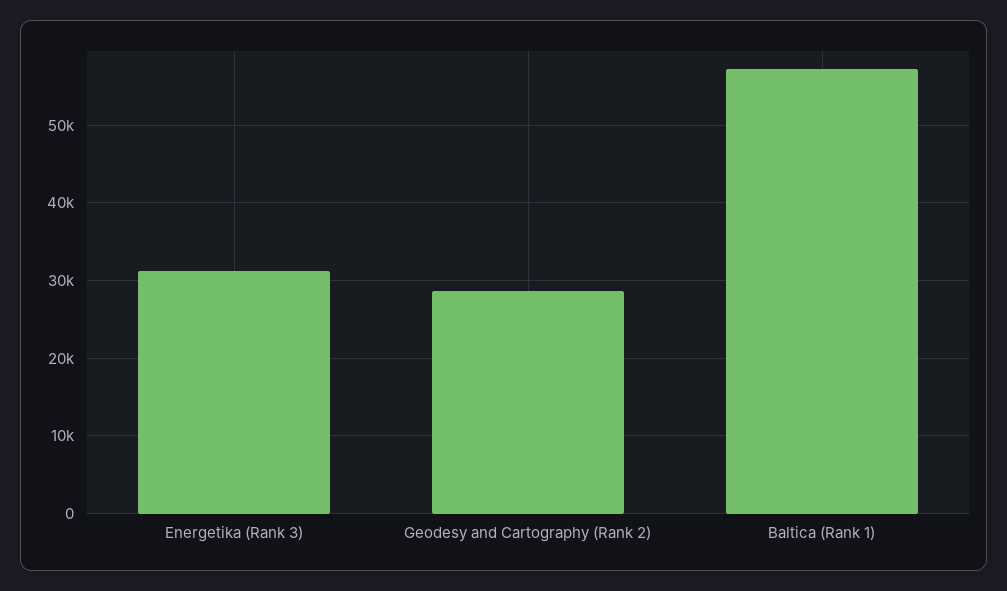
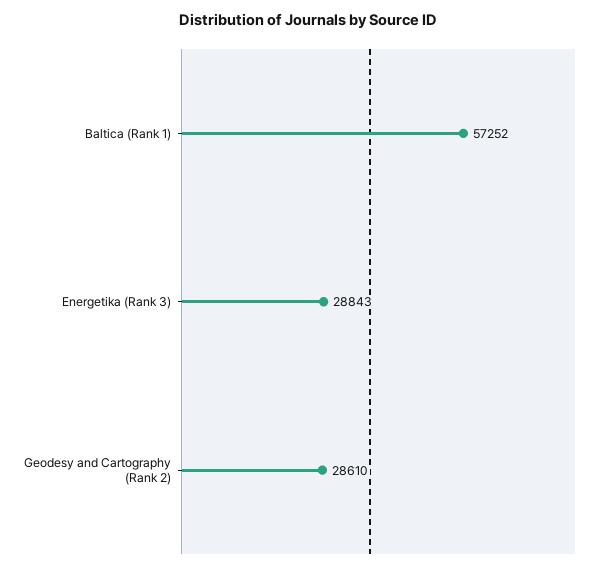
Energetika (Rank 3): 31000 -> 28843

